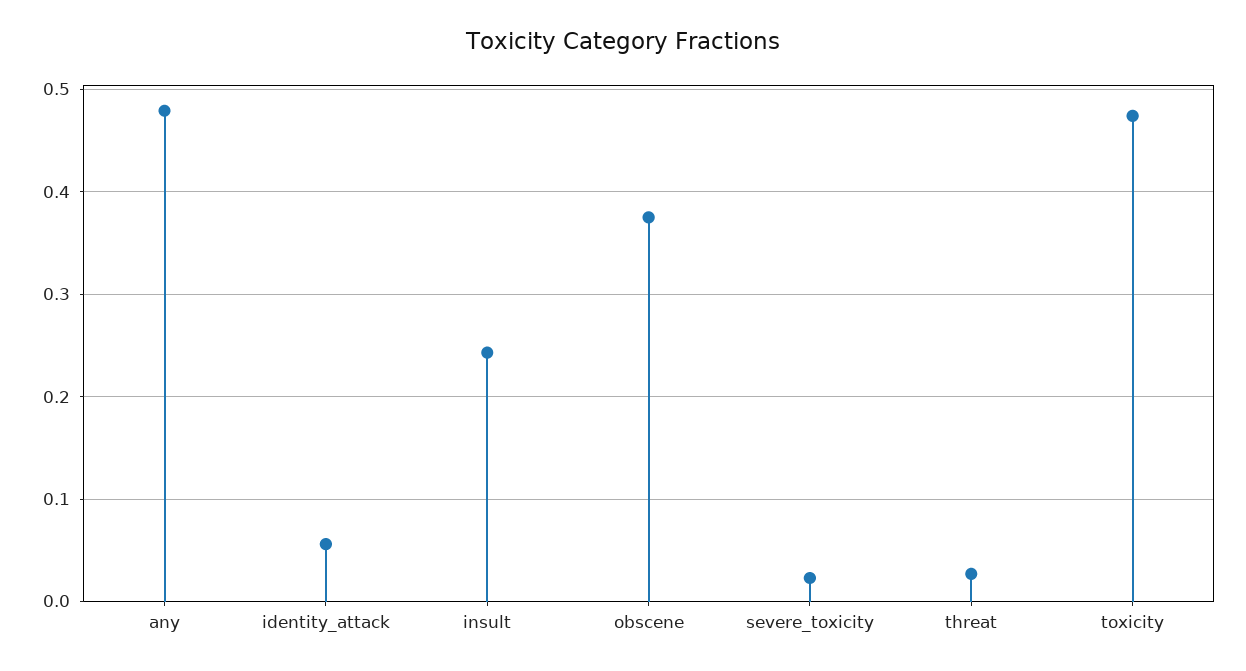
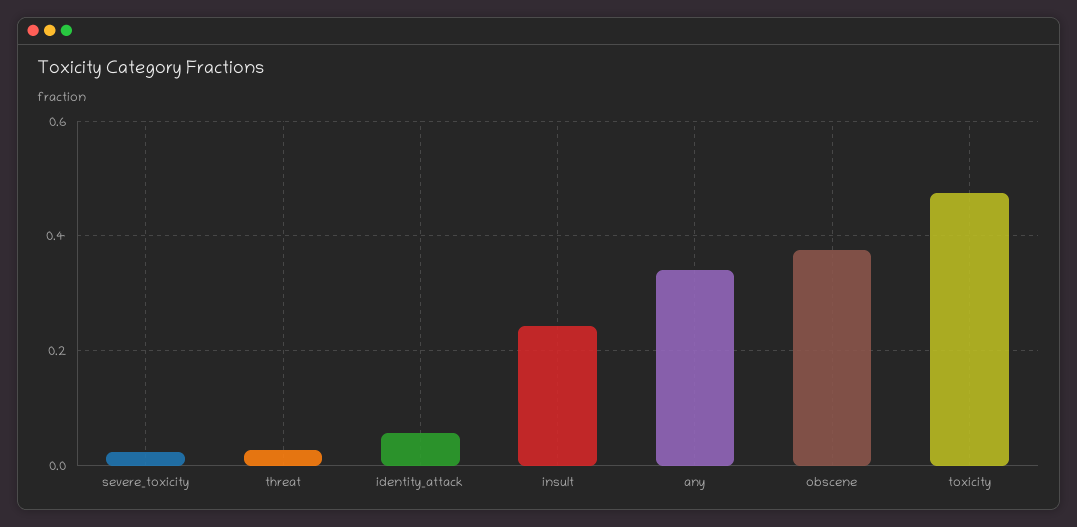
any: 0.48 -> 0.34

